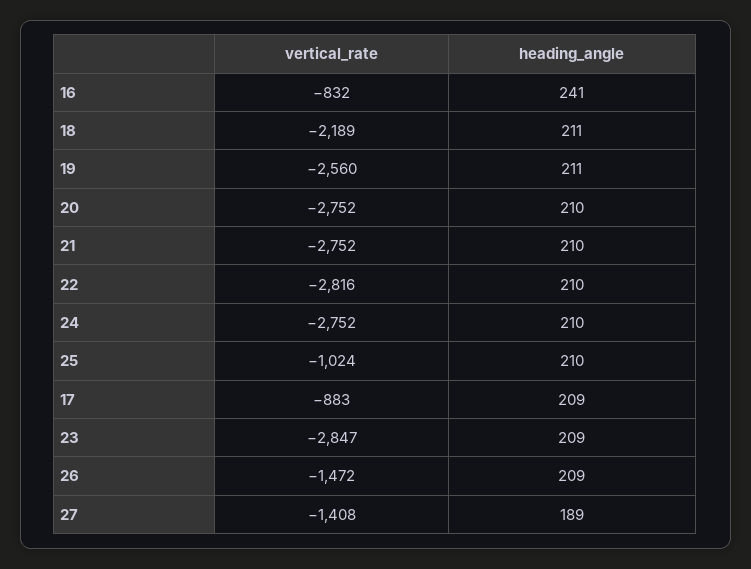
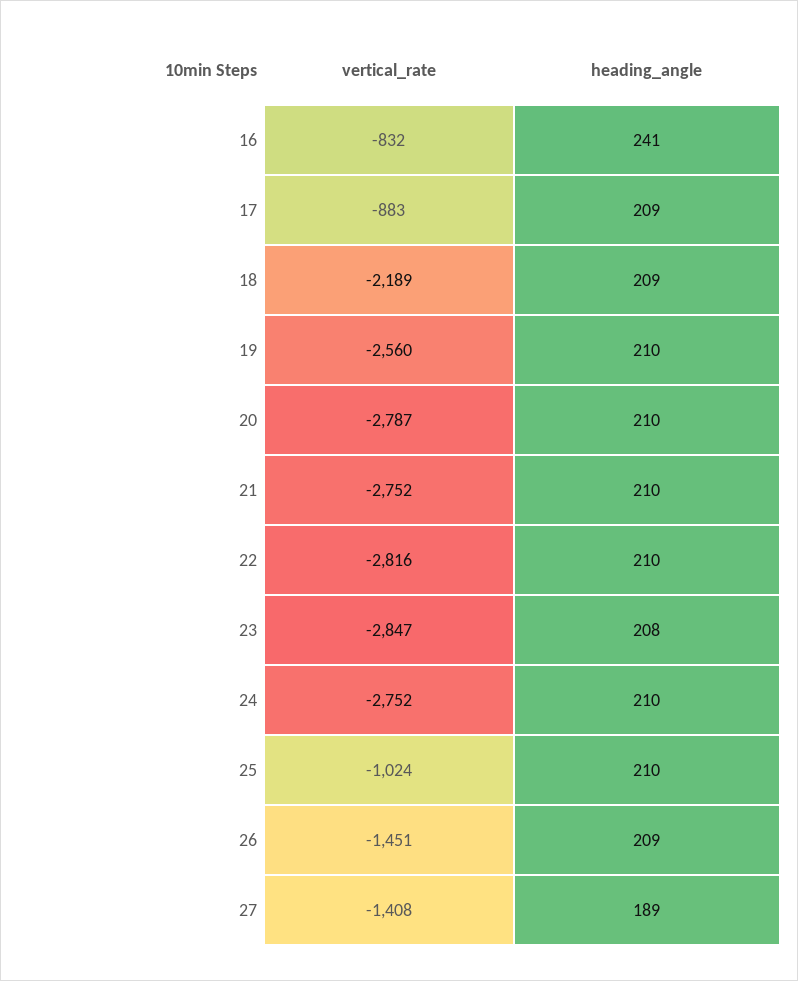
heading_angle, 18: 211 -> 209
heading_angle, 19: 211 -> 210
vertical_rate, 20: -2752 -> -2787
heading_angle, 23: 209 -> 208
vertical_rate, 26: -1472 -> -1451

